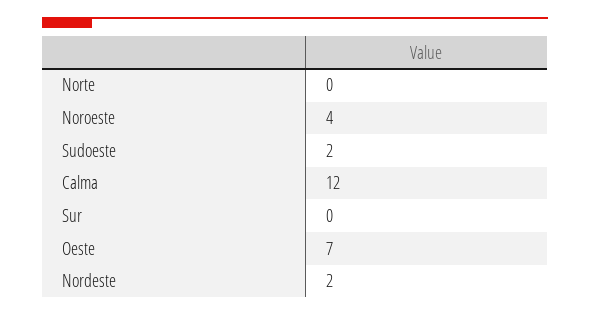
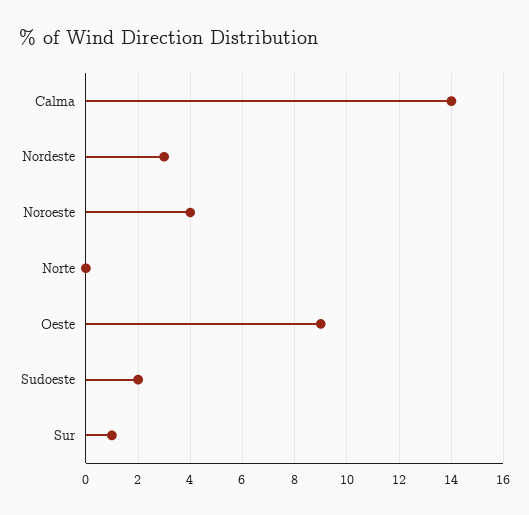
Calma: 12 -> 14
Sur: 0 -> 1
Oeste: 7 -> 9
Nordeste: 2 -> 3

